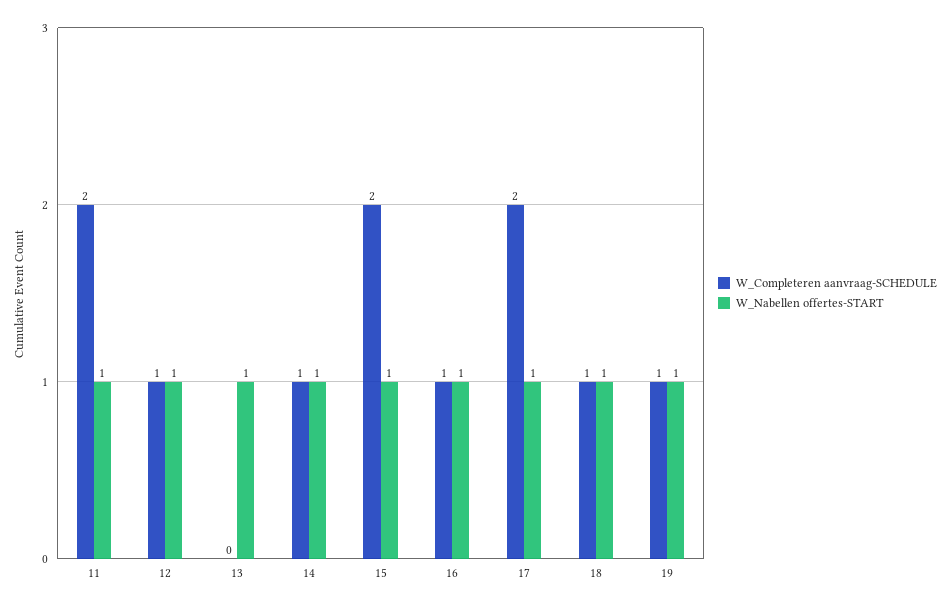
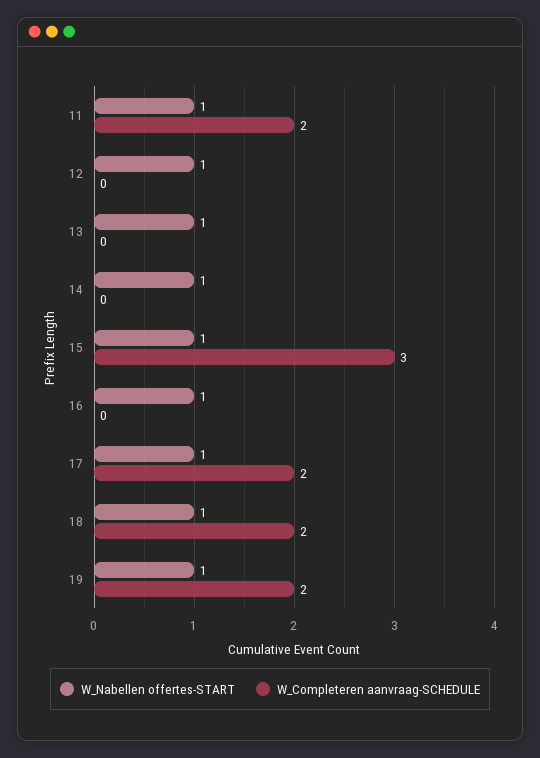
W_Completeren aanvraag-SCHEDULE, 12: 1 -> 0
W_Completeren aanvraag-SCHEDULE, 14: 1 -> 0
W_Completeren aanvraag-SCHEDULE, 15: 2 -> 3
W_Completeren aanvraag-SCHEDULE, 16: 1 -> 0
W_Completeren aanvraag-SCHEDULE, 18: 1 -> 2
W_Completeren aanvraag-SCHEDULE, 19: 1 -> 2

